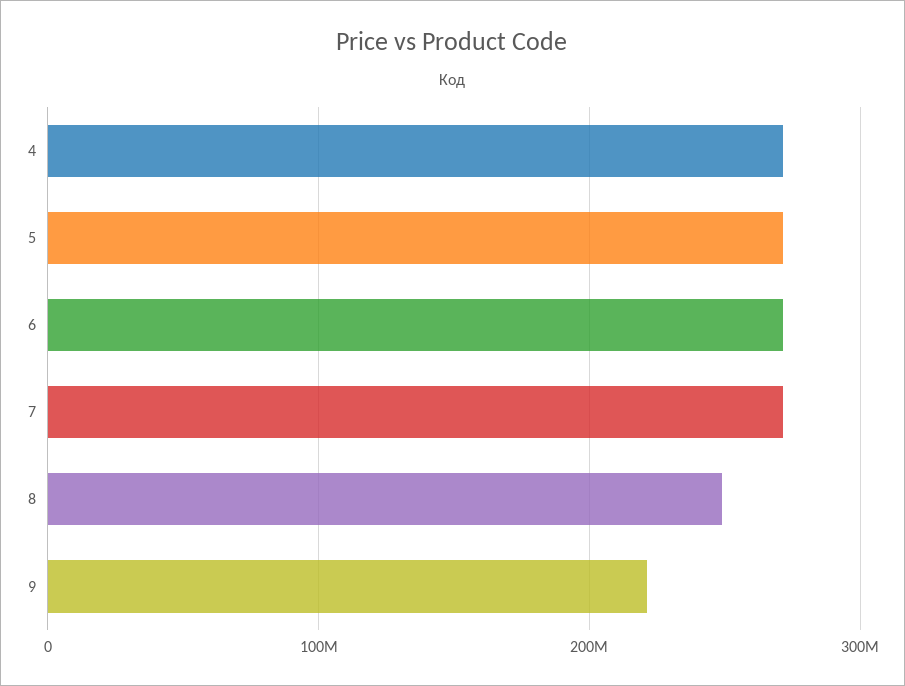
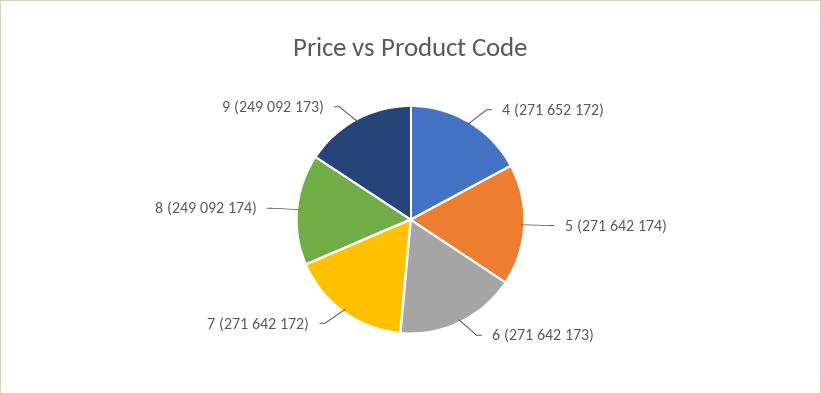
9: 220000000 -> 249092173

